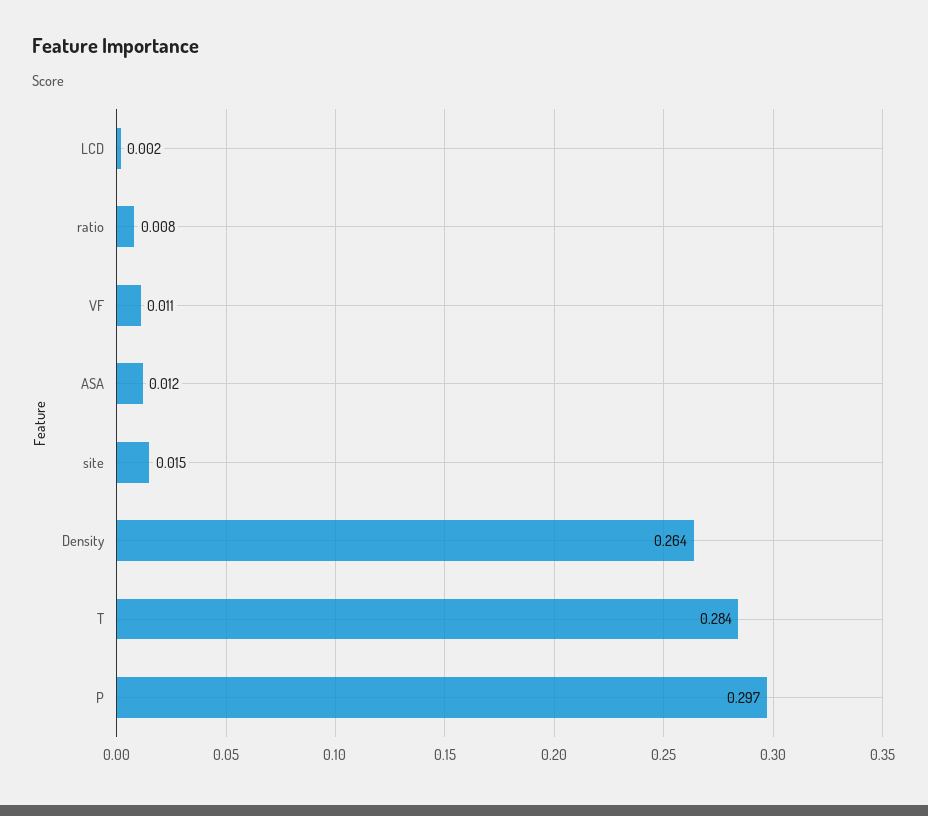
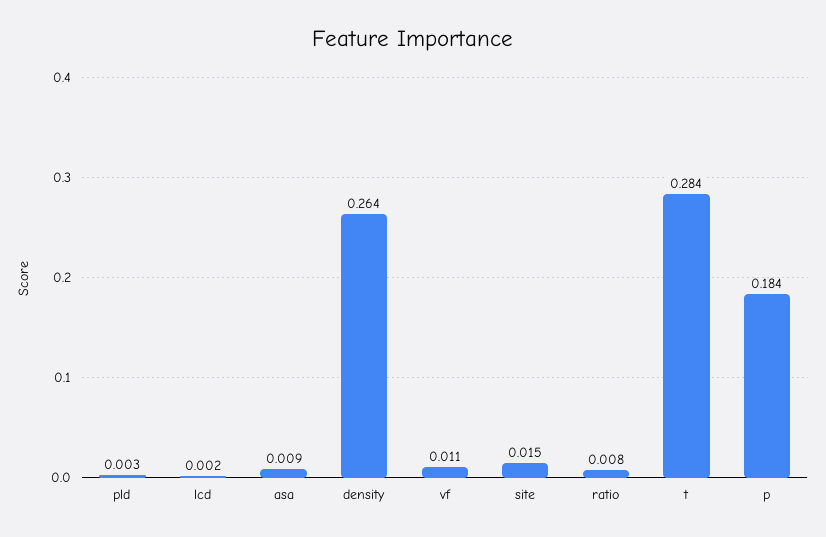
ASA: 0.012 -> 0.009
P: 0.297 -> 0.184
pld: none -> 0.003

